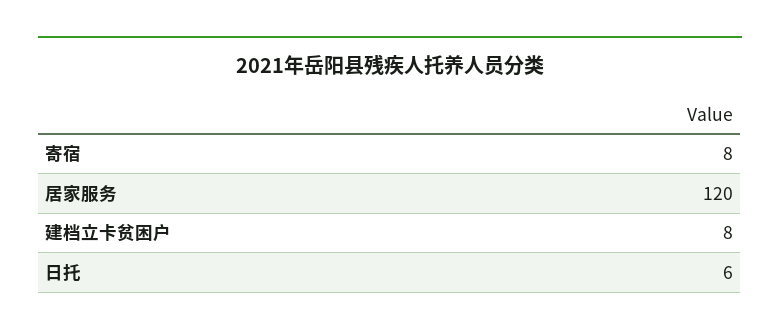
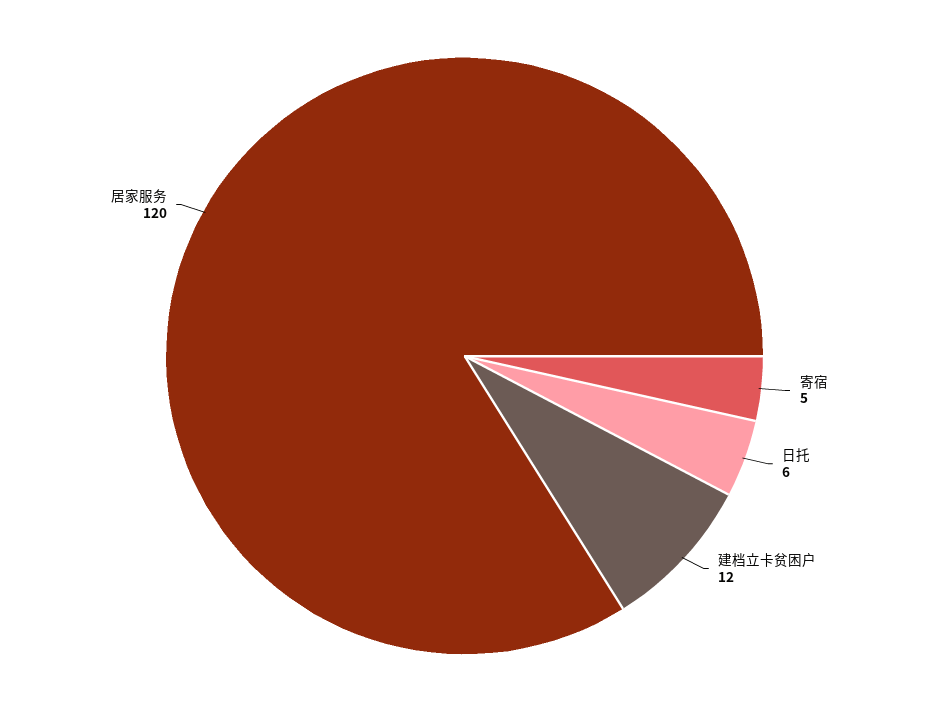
寄宿: 8 -> 5
建档立卡贫困户: 8 -> 12

